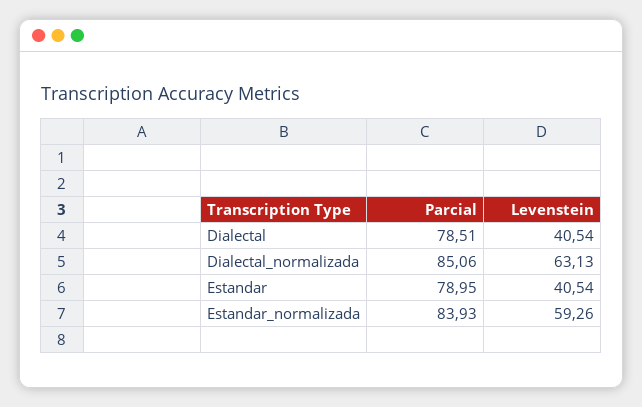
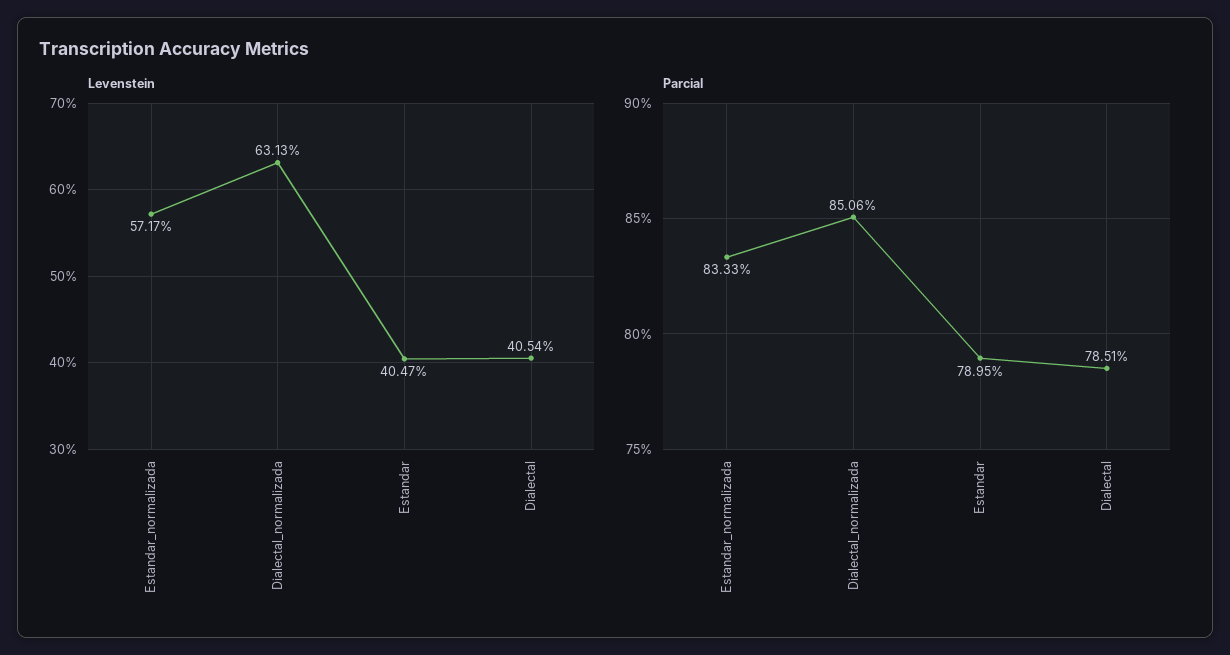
Levenstein, Estandar: 40.54 -> 40.47
Parcial, Estandar_normalizada: 83.93 -> 83.33
Levenstein, Estandar_normalizada: 59.26 -> 57.17

